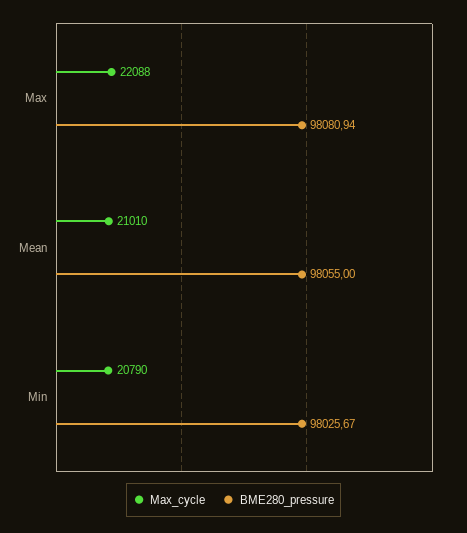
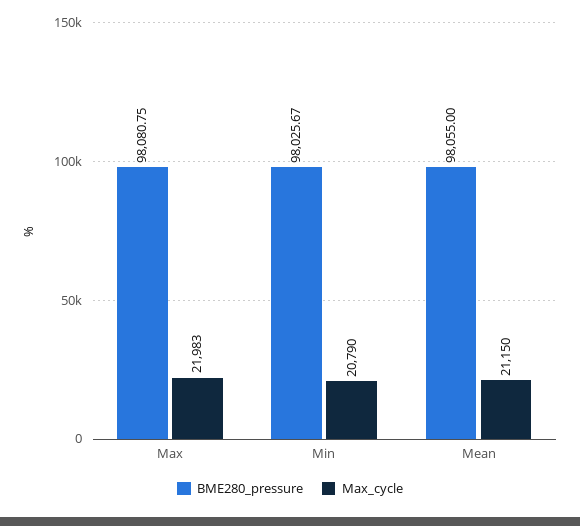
Max_cycle, Max: 22088 -> 21983
BME280_pressure, Max: 98080.94 -> 98080.75
Max_cycle, Mean: 21010 -> 21150

